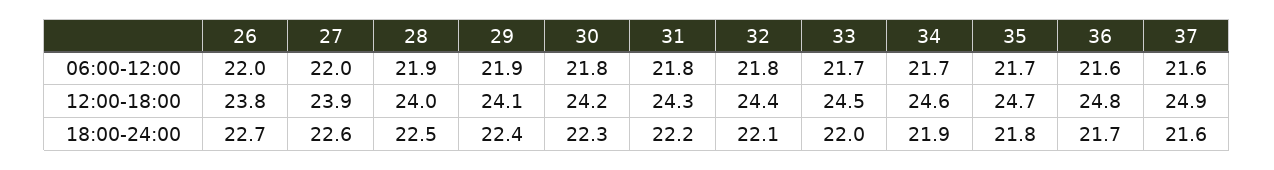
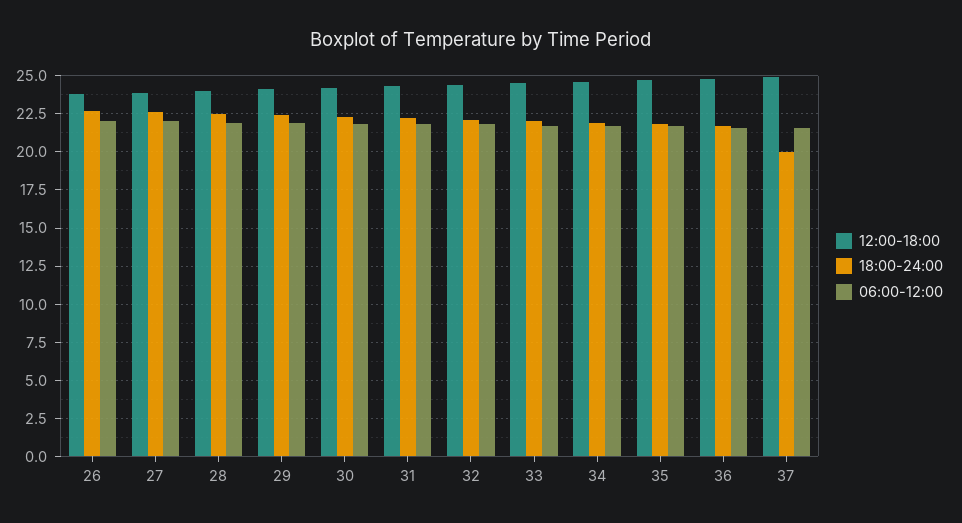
18:00-24:00, 37: 21.6 -> 20

